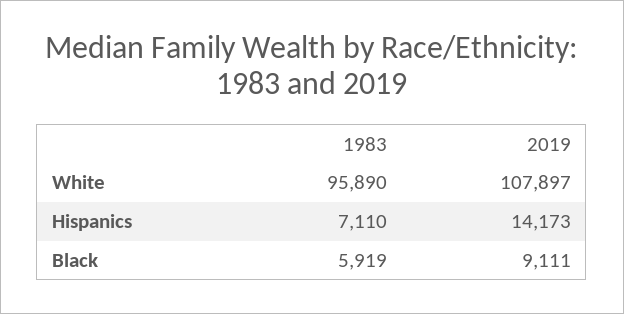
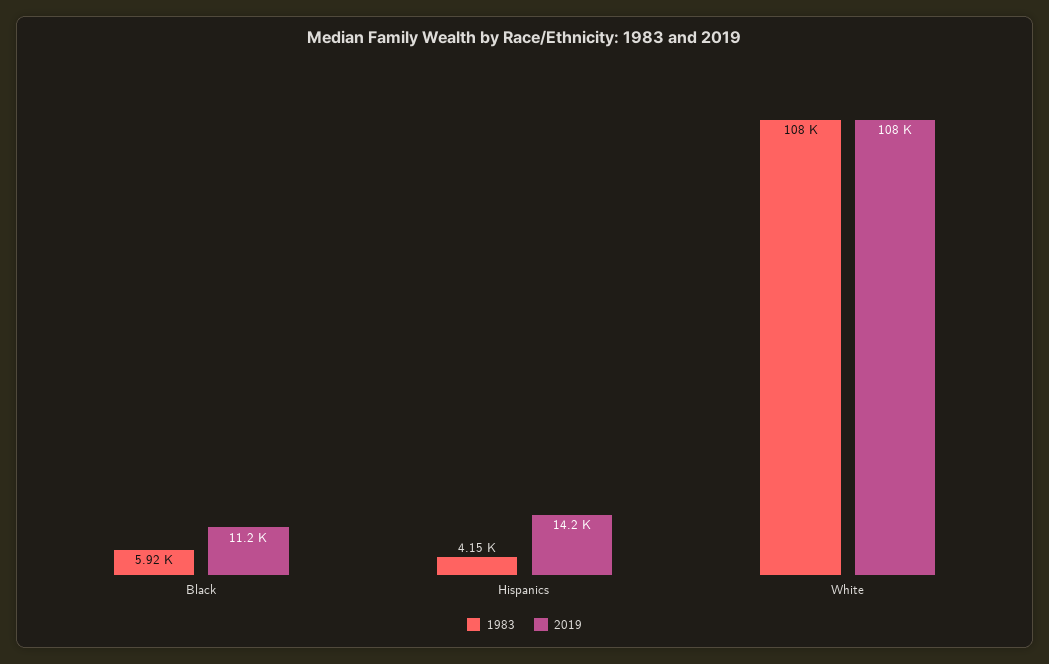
1983, White: 95890 -> 108000
1983, Hispanics: 7110 -> 4150
2019, Black: 9111 -> 11200

